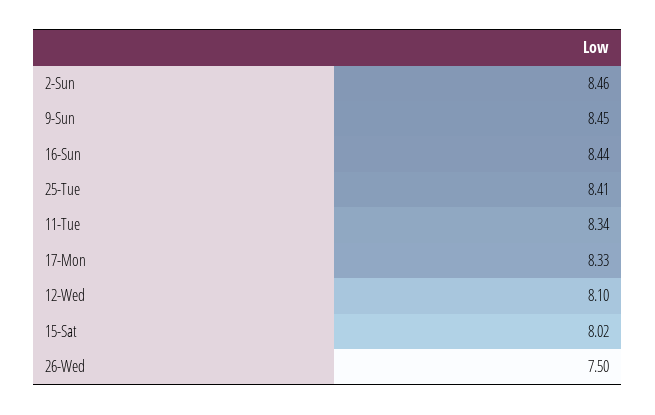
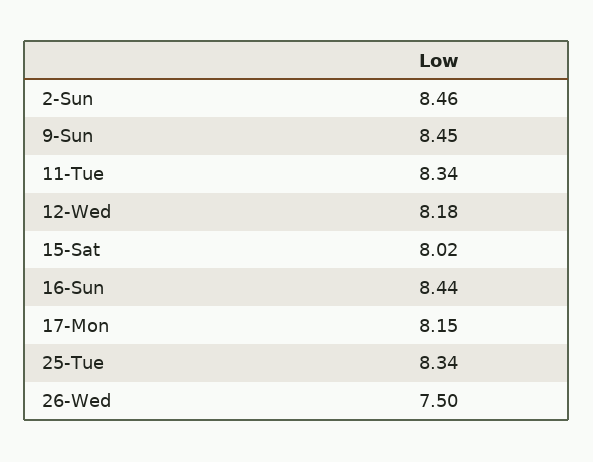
25-Tue: 8.41 -> 8.34
17-Mon: 8.33 -> 8.15
12-Wed: 8.1 -> 8.18

